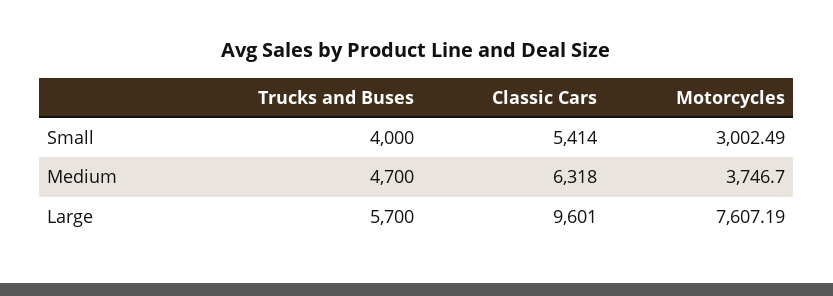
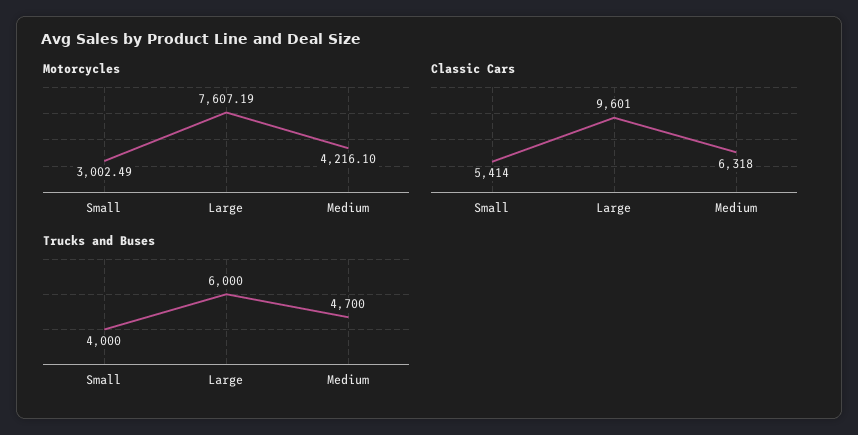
Motorcycles, Medium: 3746.7 -> 4216.1
Trucks and Buses, Large: 5700 -> 6000

